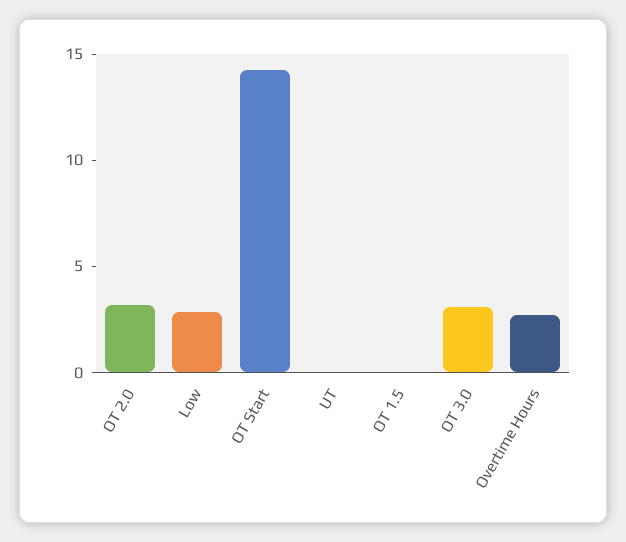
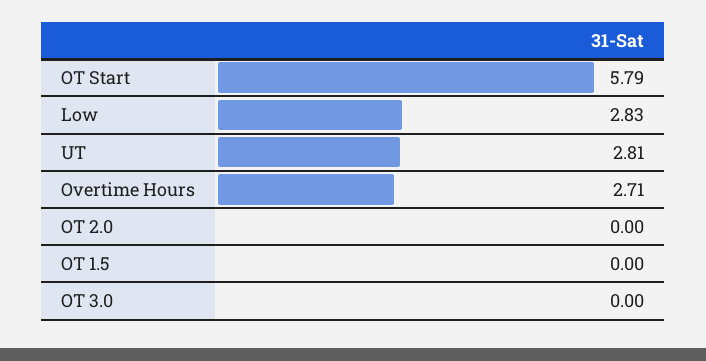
OT 2.0: 3 -> 0
OT Start: 14 -> 5.79
UT: 0 -> 2.81
OT 3.0: 3 -> 0

